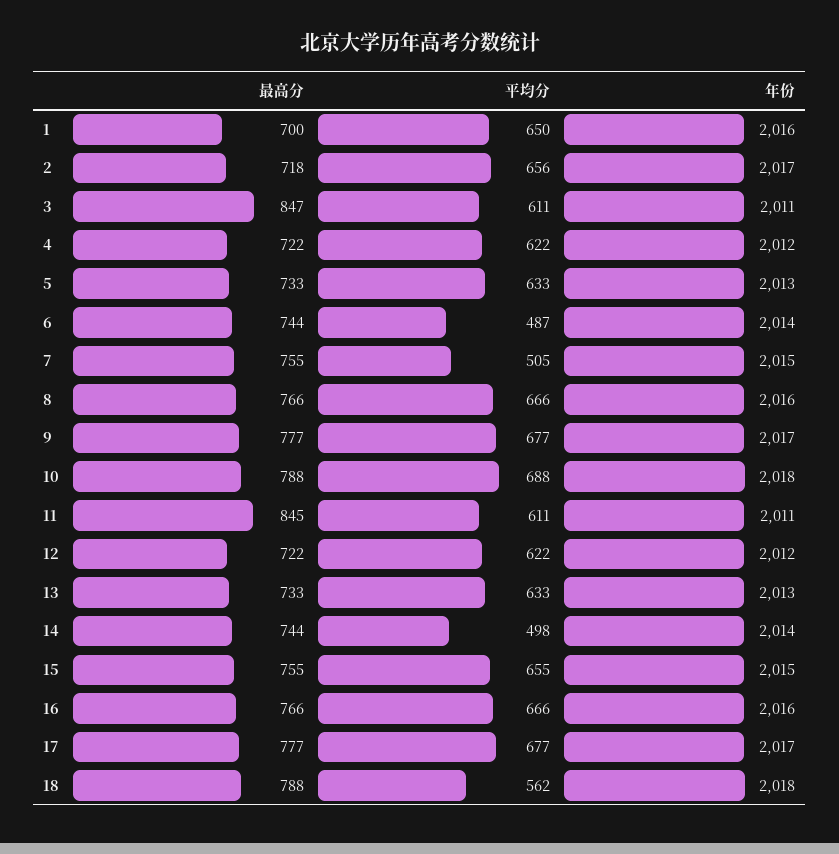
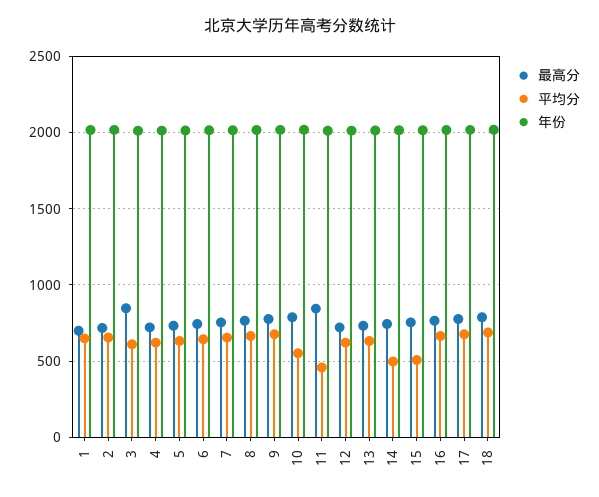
平均分, 6: 487 -> 650
平均分, 7: 505 -> 650
平均分, 10: 688 -> 550
平均分, 11: 611 -> 450
平均分, 15: 655 -> 500
平均分, 18: 562 -> 700

